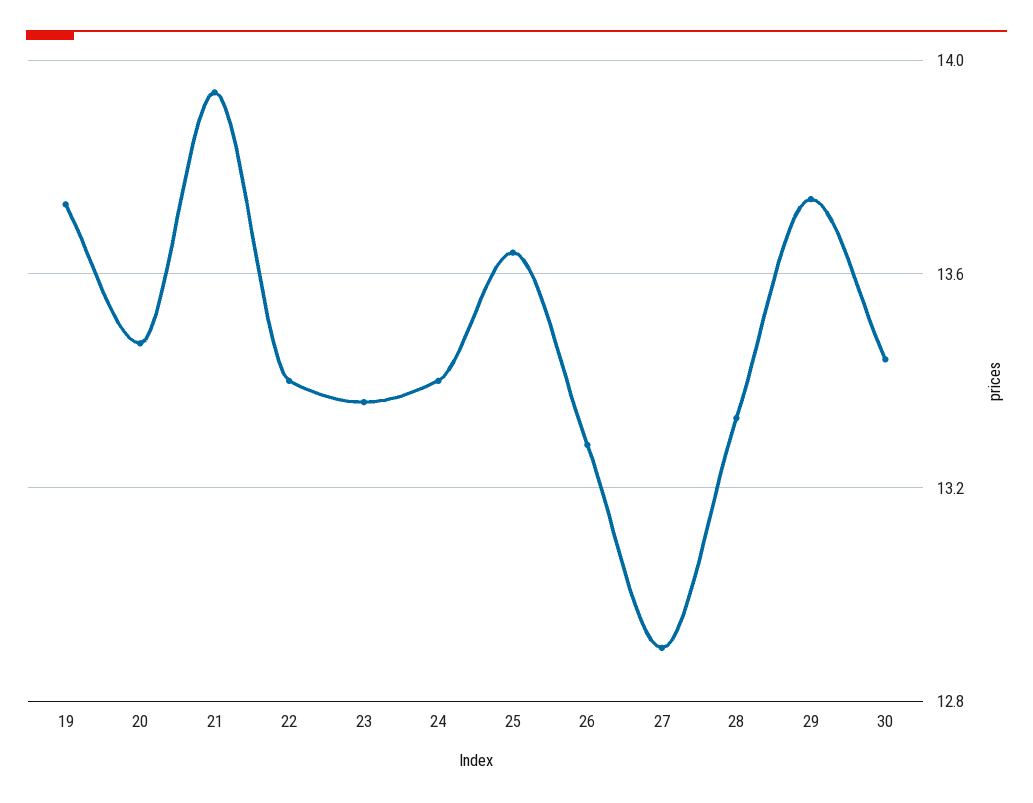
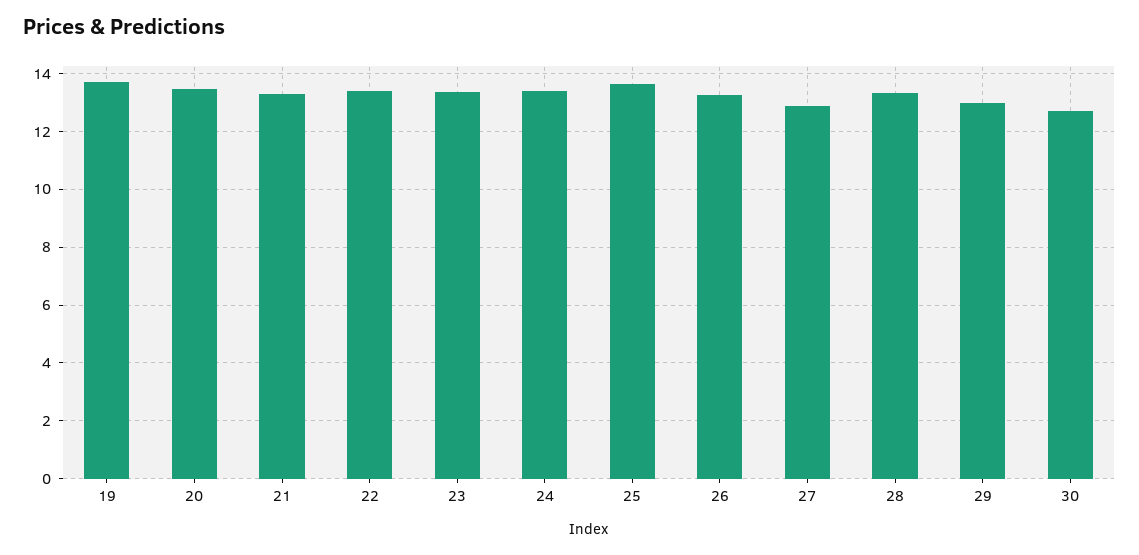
21: 13.95 -> 13.25
29: 13.75 -> 13
30: 13.45 -> 12.75

